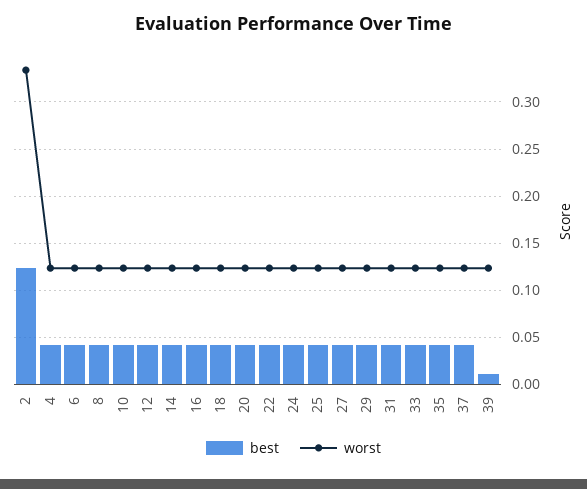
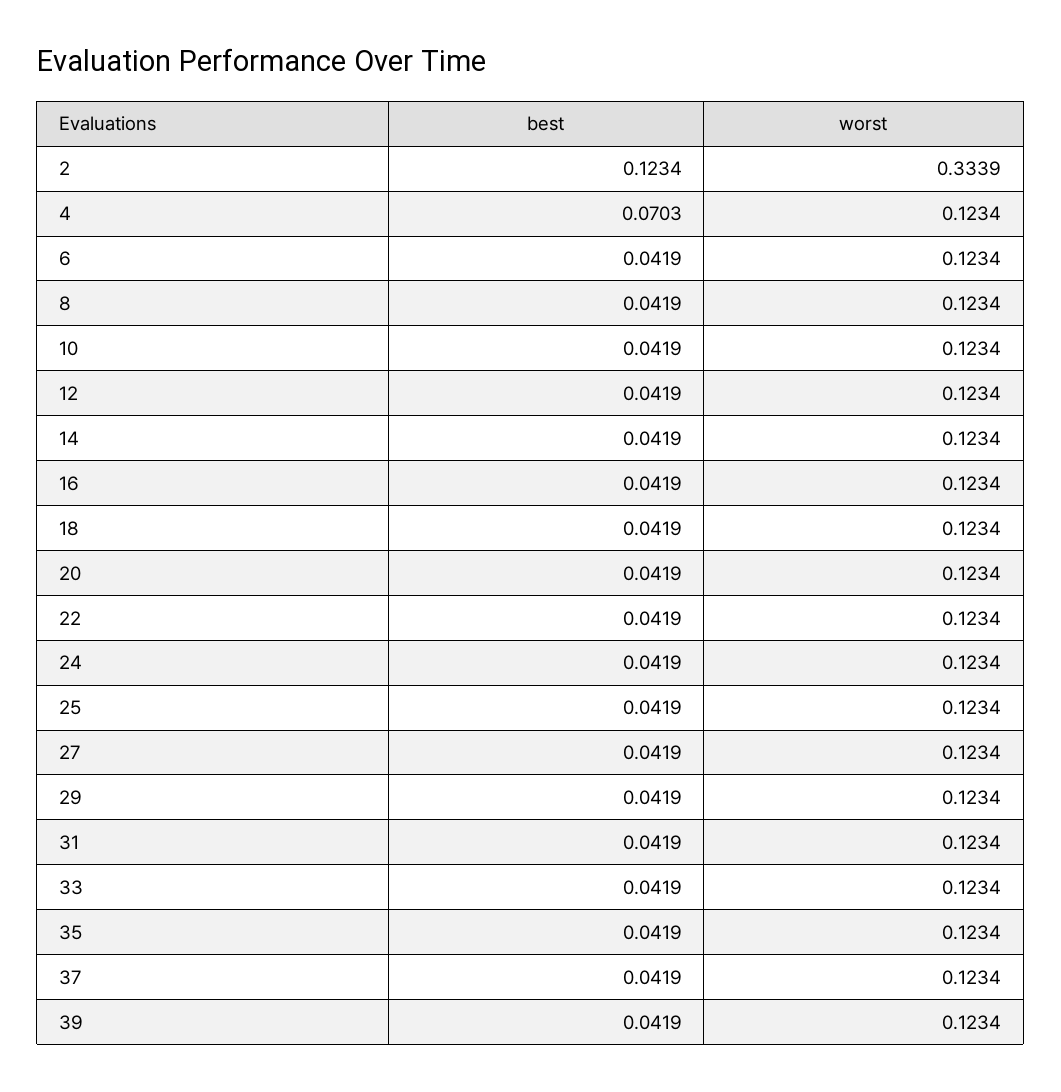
best, 4: 0.04 -> 0.0703
best, 39: 0.01 -> 0.0419

